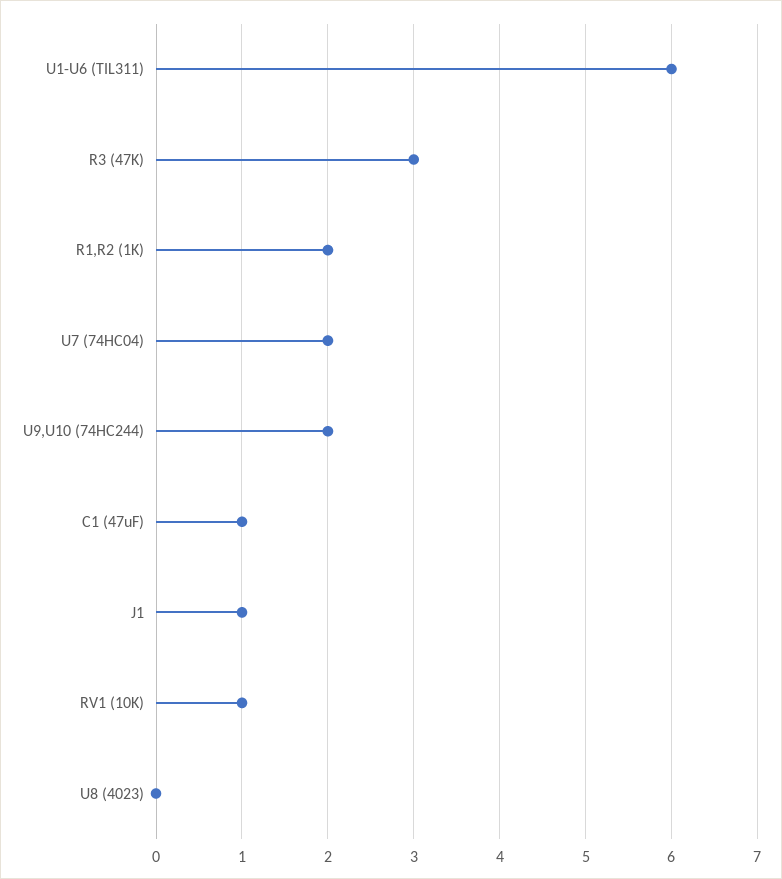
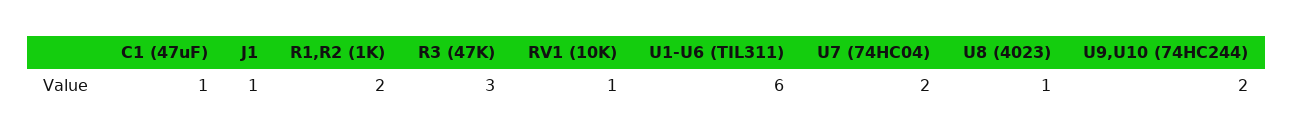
U8 (4023): 0 -> 1

